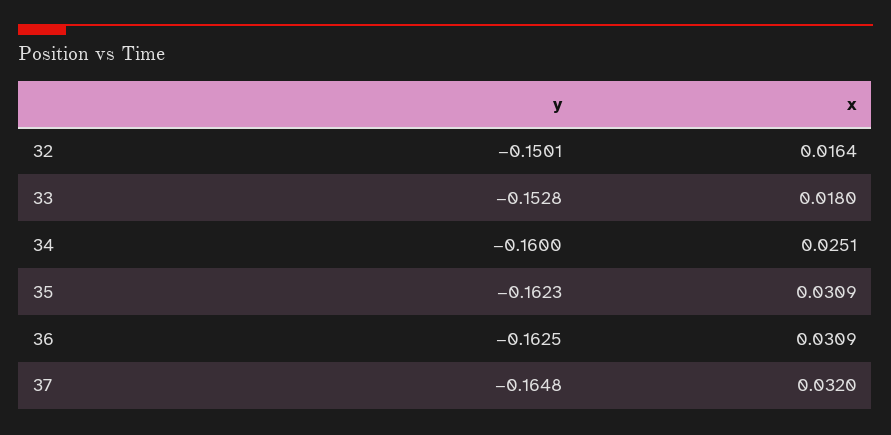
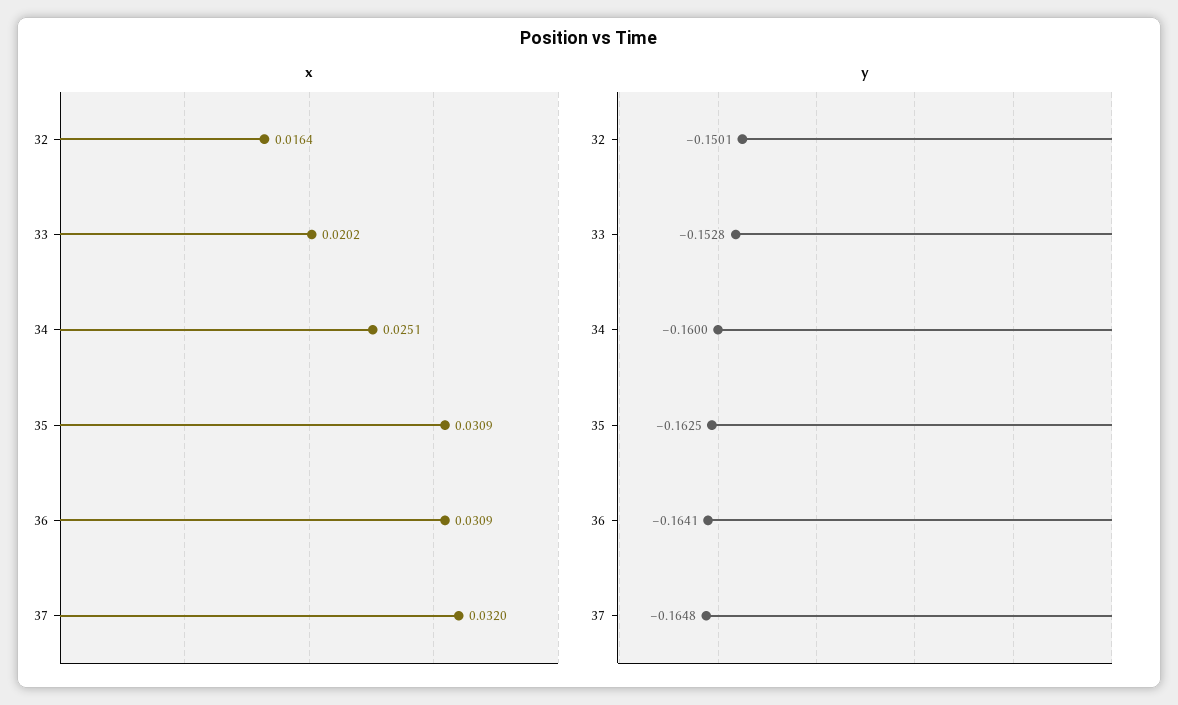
x, 33: 0.018 -> 0.0202
y, 35: -0.1623 -> -0.1625
y, 36: -0.1625 -> -0.1641

